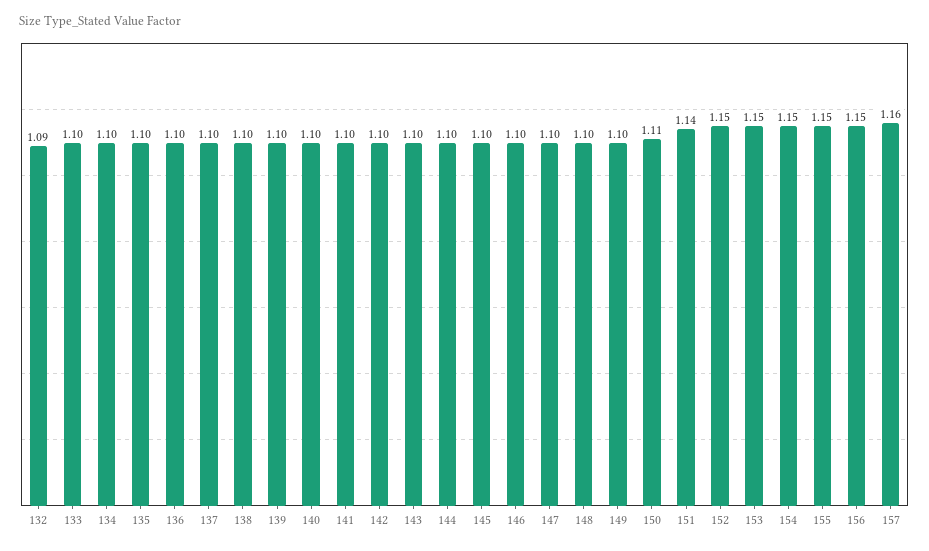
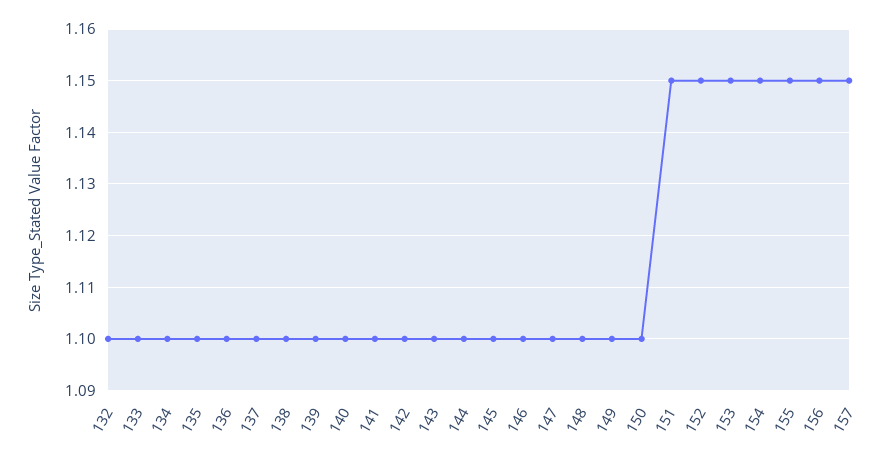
132: 1.09 -> 1.1
150: 1.11 -> 1.1
151: 1.14 -> 1.15
157: 1.16 -> 1.15

